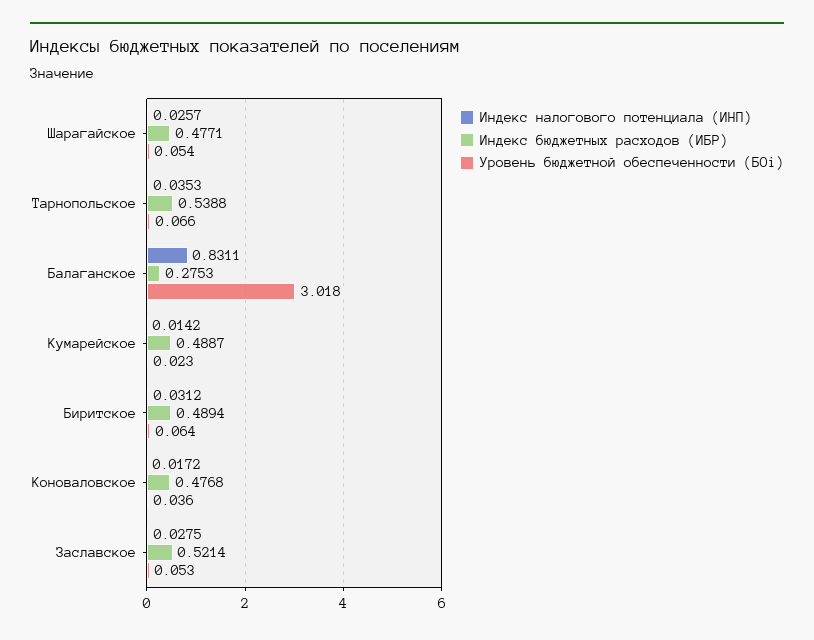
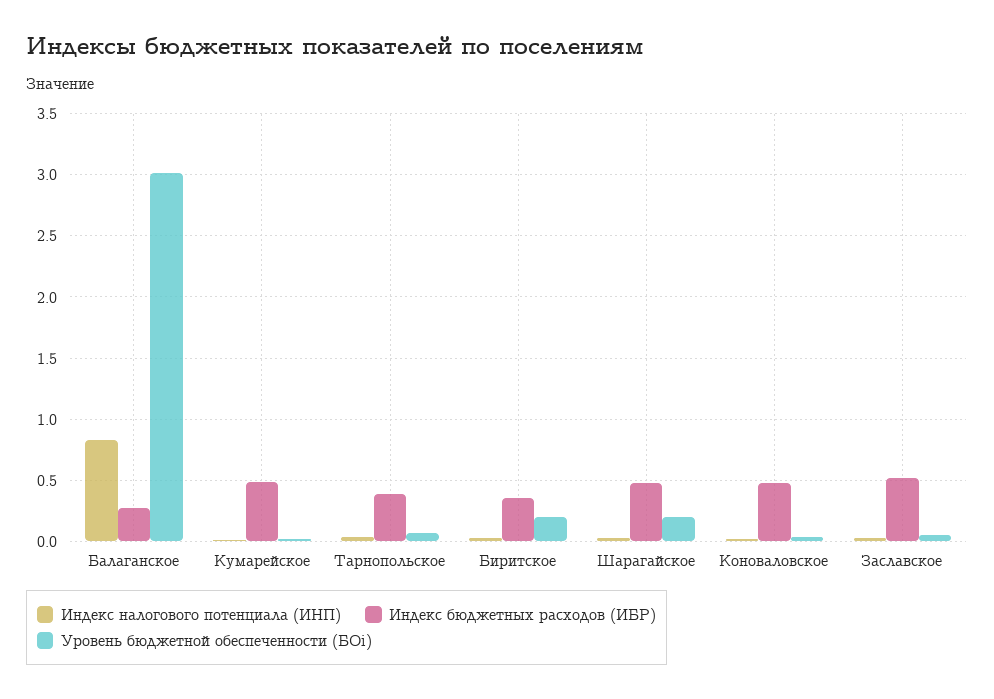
Уровень бюджетной обеспеченности (БОi), Шарагайское: 0.054 -> 0.2
Индекс бюджетных расходов (ИБР), Тарнопольское: 0.5388 -> 0.4
Индекс бюджетных расходов (ИБР), Биритское: 0.4894 -> 0.35
Уровень бюджетной обеспеченности (БОi), Биритское: 0.064 -> 0.2

